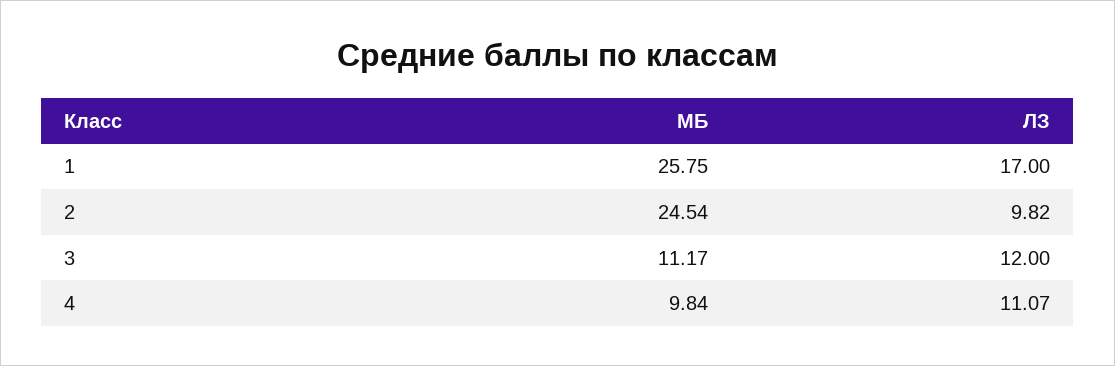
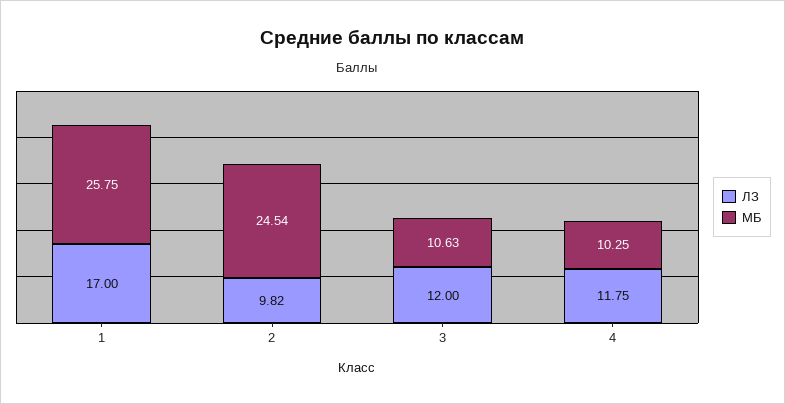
МБ, 3: 11.17 -> 10.63
МБ, 4: 9.84 -> 10.25
ЛЗ, 4: 11.07 -> 11.75

